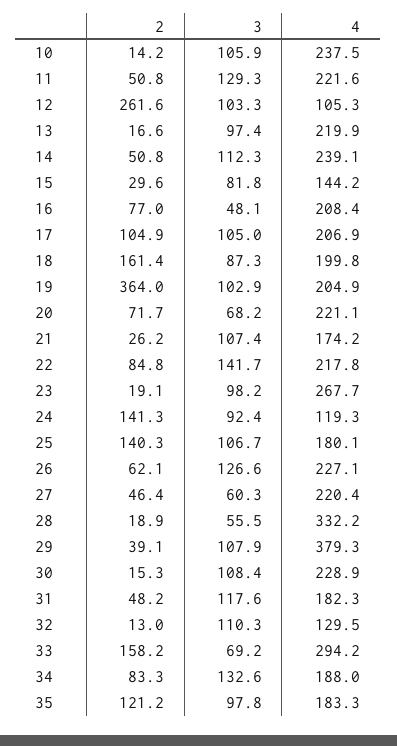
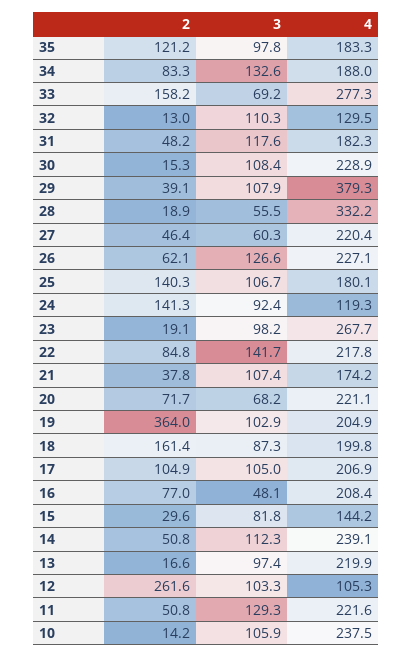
2, 21: 26.2 -> 37.8
4, 33: 294.2 -> 277.3

